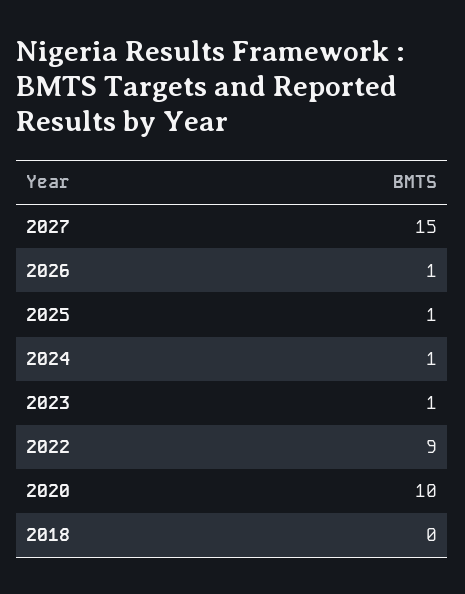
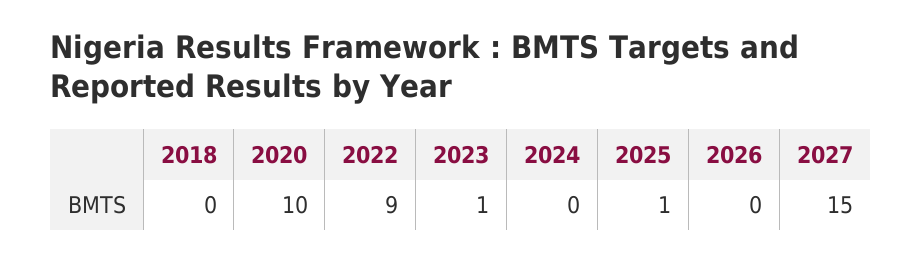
2026: 1 -> 0
2024: 1 -> 0

